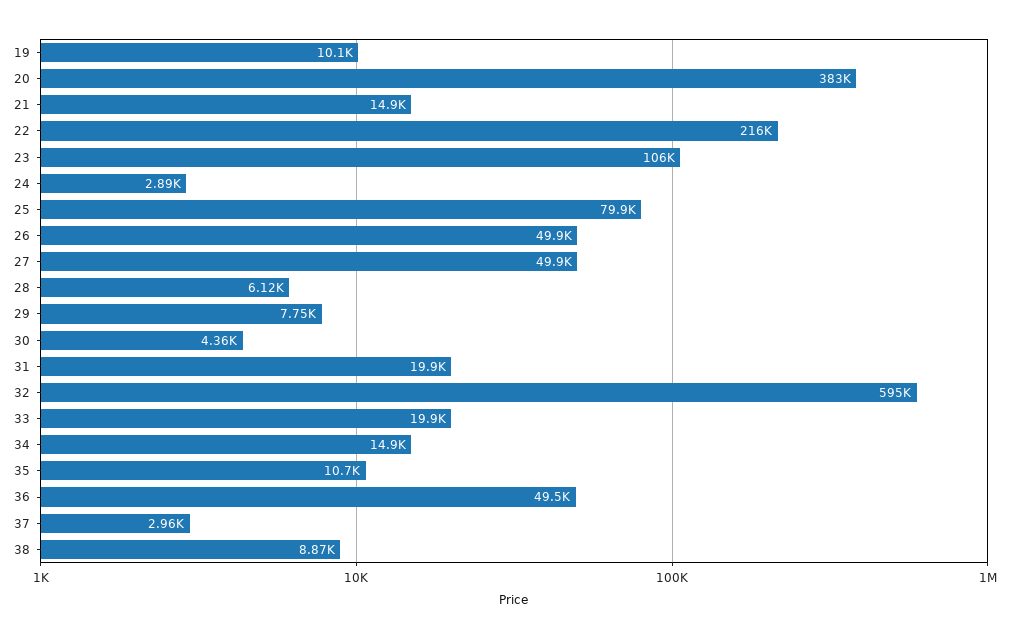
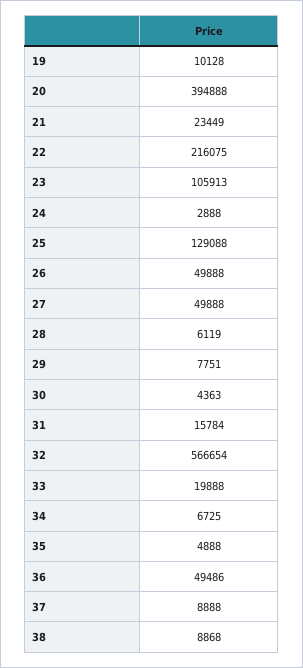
20: 383000 -> 394888
21: 14900 -> 23449
25: 79900 -> 129088
31: 19900 -> 15784
32: 595000 -> 566654
34: 14900 -> 6725
35: 10700 -> 4888
37: 2960 -> 8888

